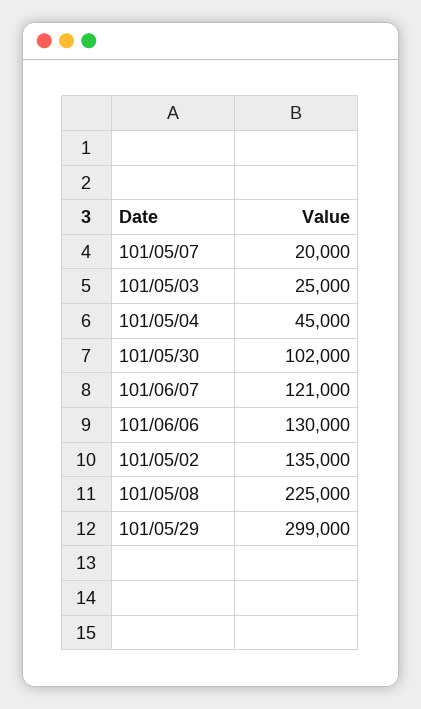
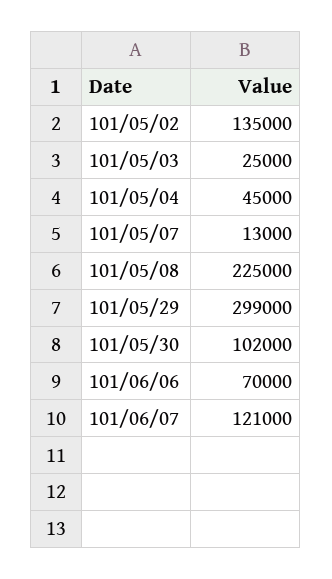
101/05/07: 20000 -> 13000
101/06/06: 130000 -> 70000

